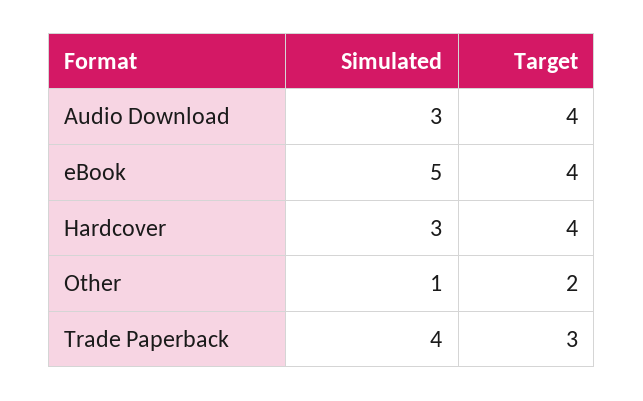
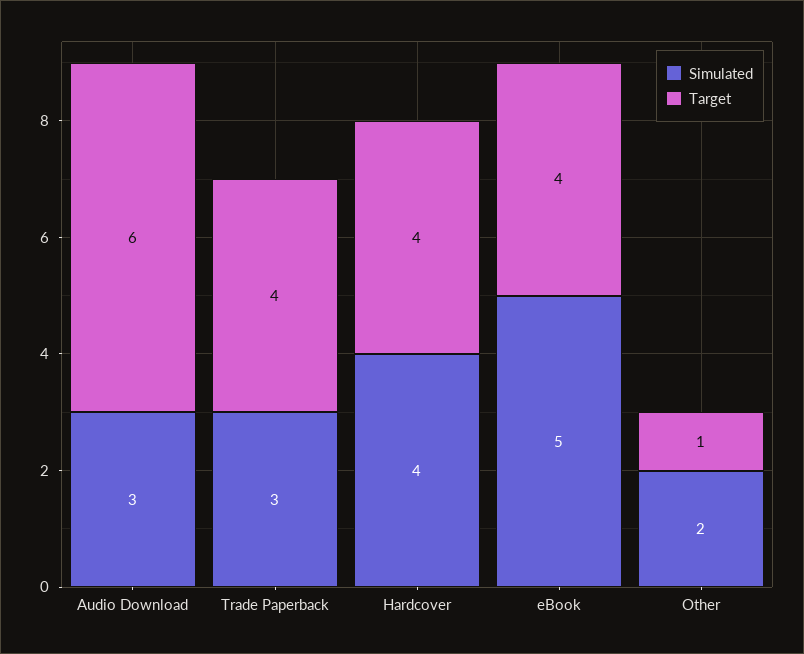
Target, Audio Download: 4 -> 6
Simulated, Hardcover: 3 -> 4
Simulated, Other: 1 -> 2
Target, Other: 2 -> 1
Simulated, Trade Paperback: 4 -> 3
Target, Trade Paperback: 3 -> 4

